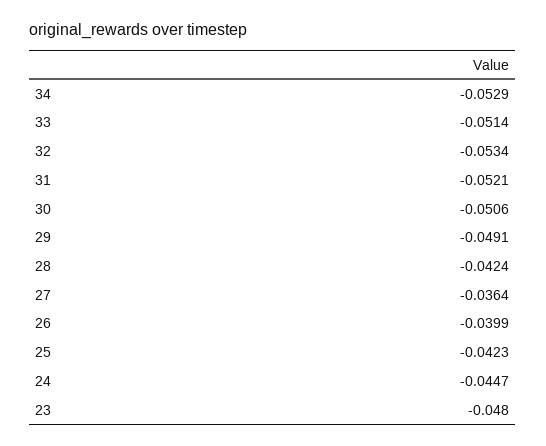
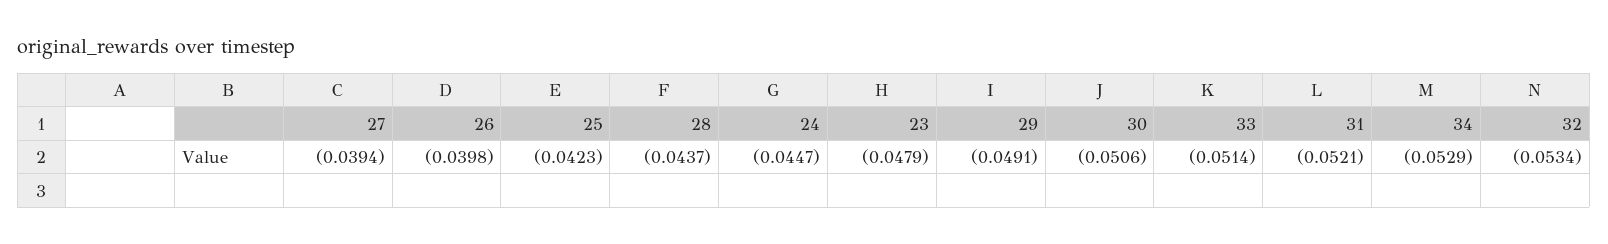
28: -0.0424 -> -0.0437
27: -0.0364 -> -0.0394
26: -0.0399 -> -0.0398
23: -0.048 -> -0.0479

